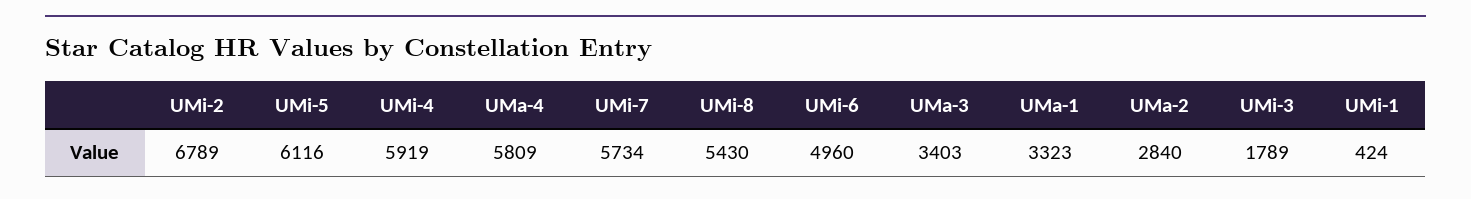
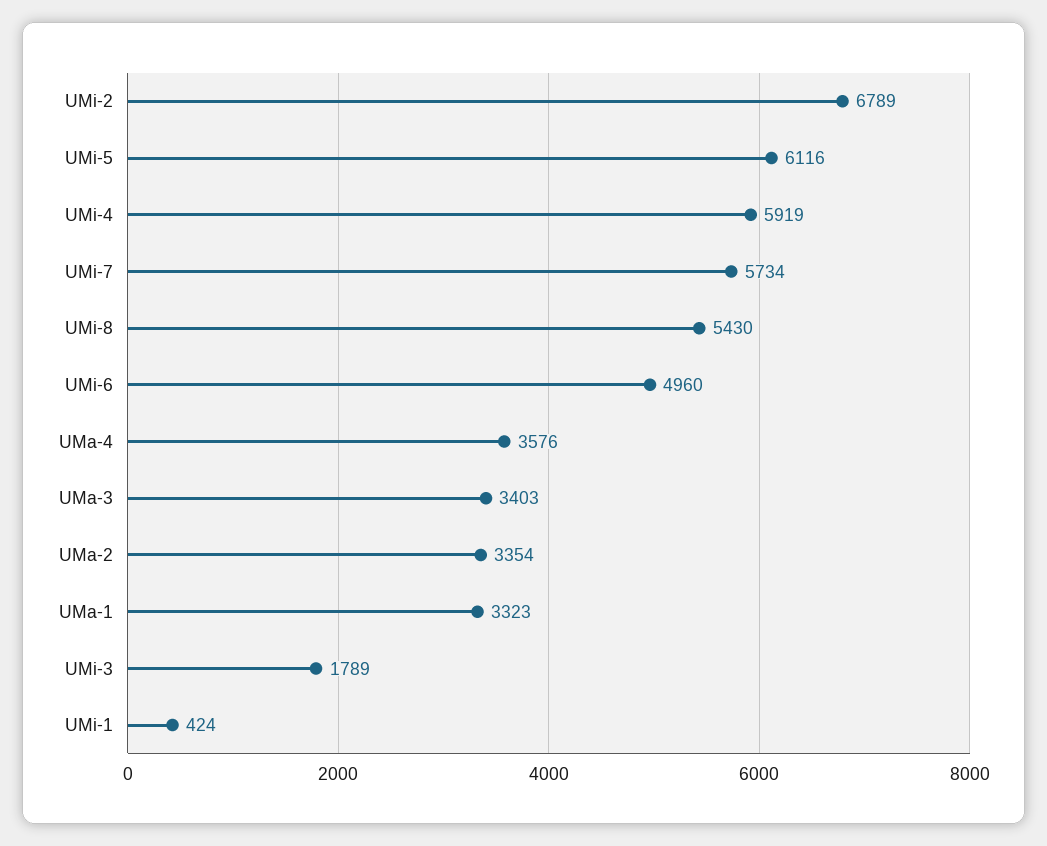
UMa-4: 5809 -> 3576
UMa-2: 2840 -> 3354

